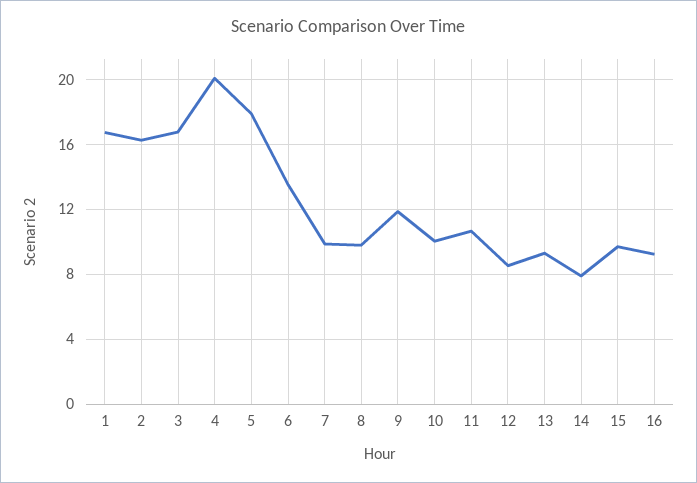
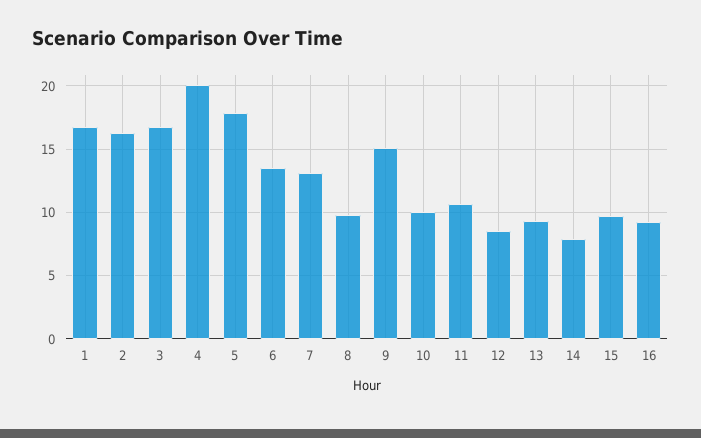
7: 10 -> 13
9: 12 -> 15

